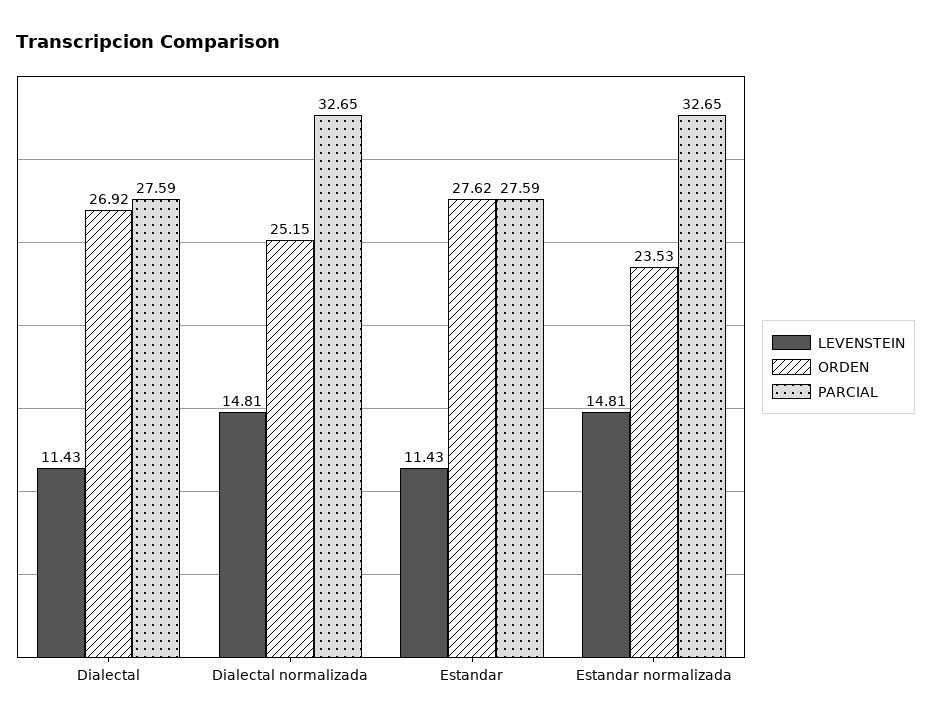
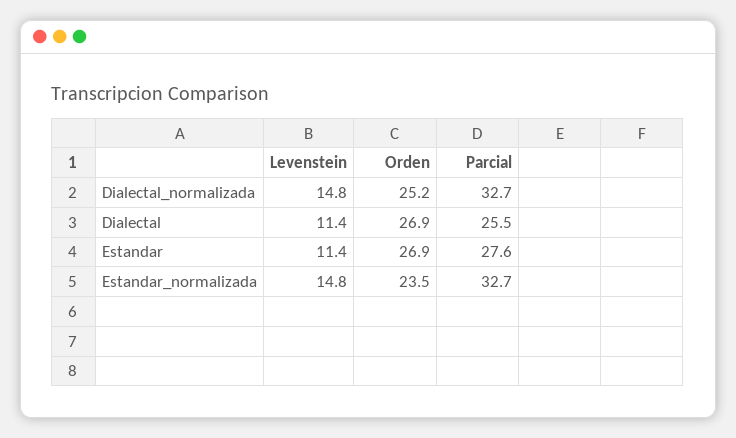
PARCIAL, Dialectal: 27.59 -> 25.5
ORDEN, Estandar: 27.62 -> 26.9

